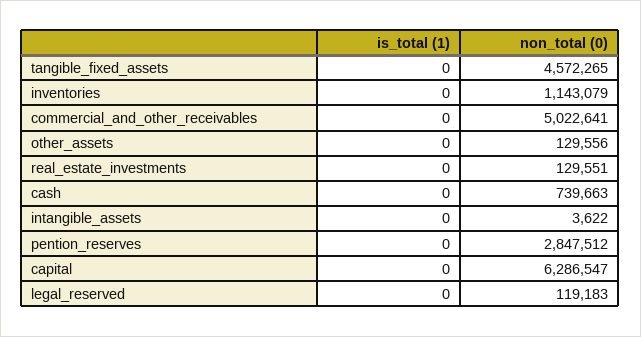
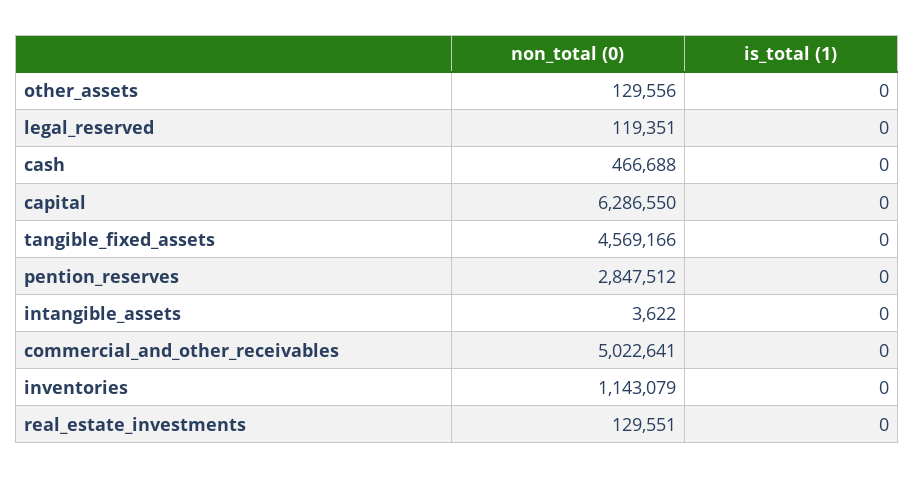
non_total (0), tangible_fixed_assets: 4572265 -> 4569166
non_total (0), cash: 739663 -> 466688
non_total (0), capital: 6286547 -> 6286550
non_total (0), legal_reserved: 119183 -> 119351

